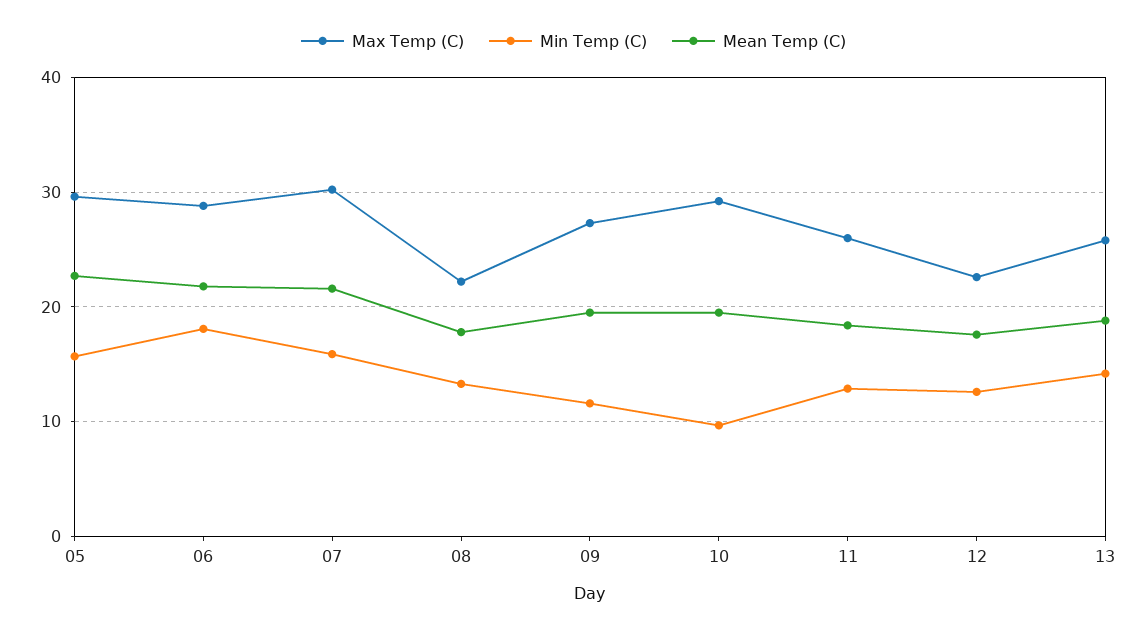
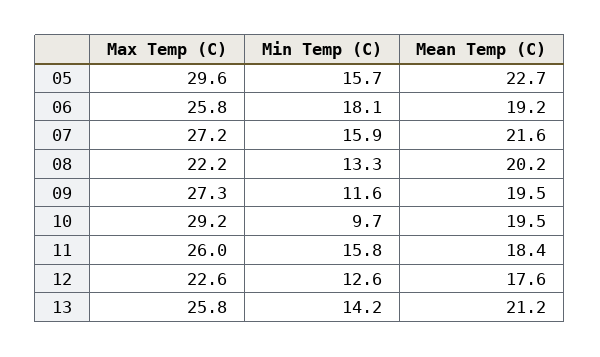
Max Temp (C), 06: 29 -> 25.8
Mean Temp (C), 06: 22 -> 19.2
Max Temp (C), 07: 30 -> 27.2
Mean Temp (C), 08: 18 -> 20.2
Min Temp (C), 11: 13 -> 15.8
Mean Temp (C), 13: 19 -> 21.2

